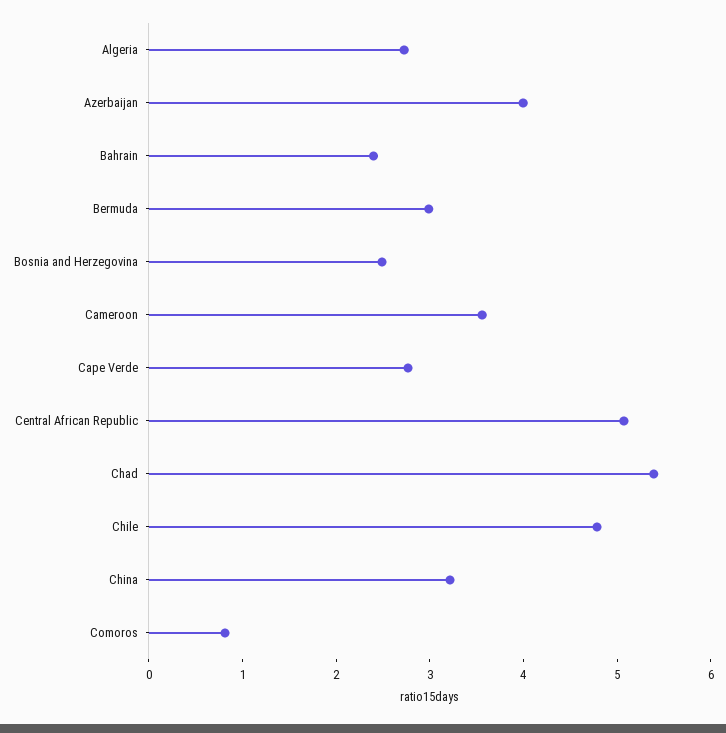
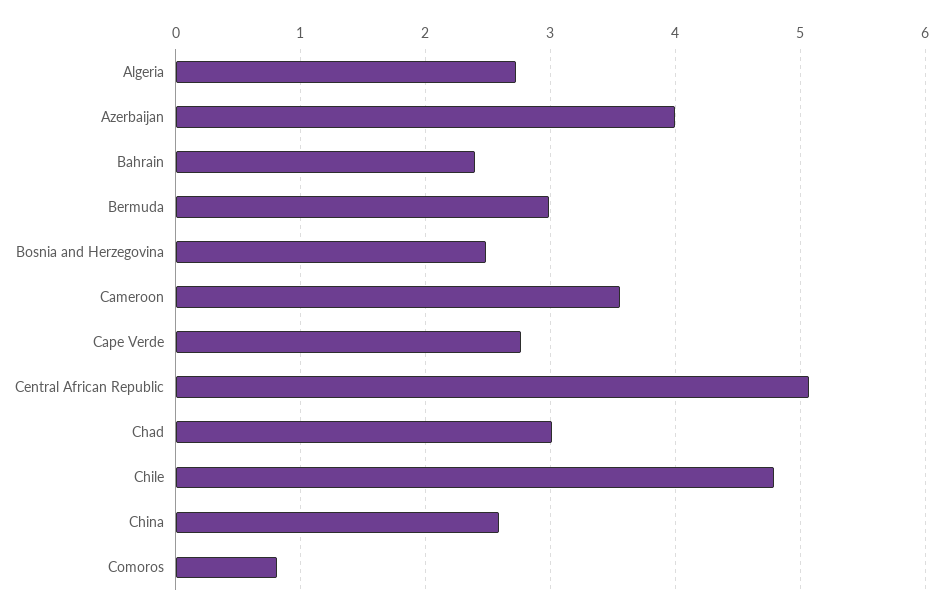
Chad: 5.4 -> 3
China: 3.2 -> 2.6

